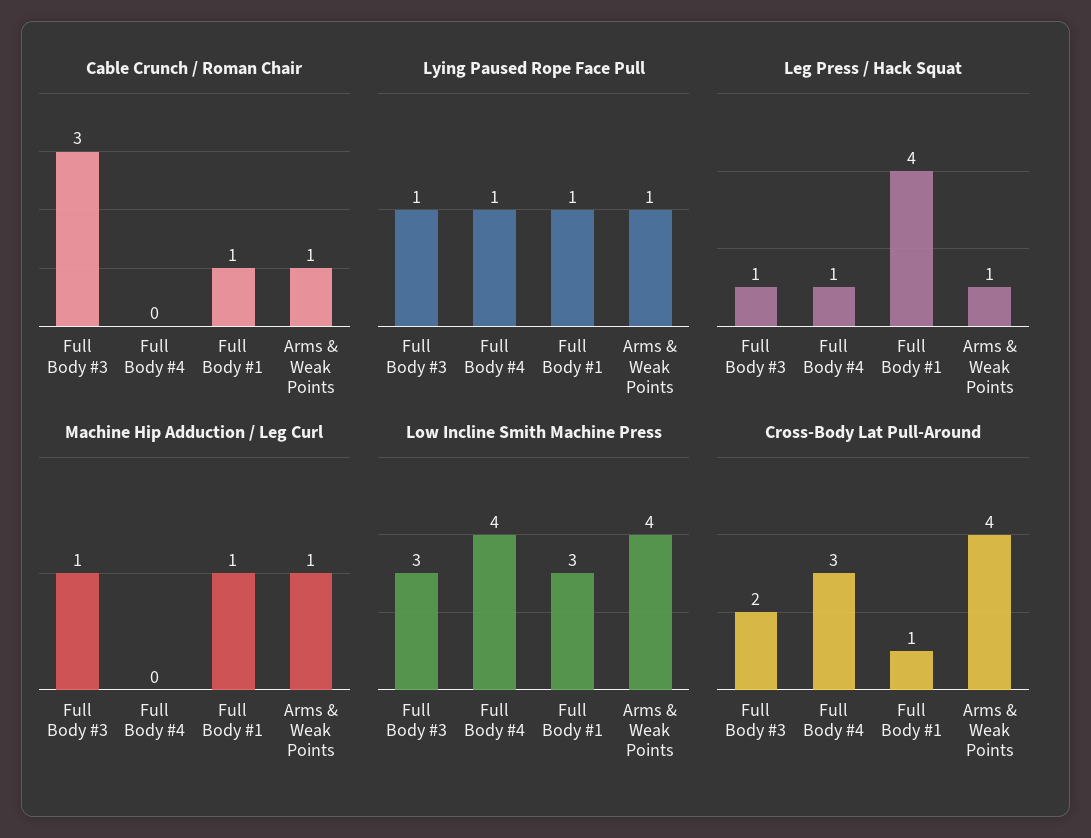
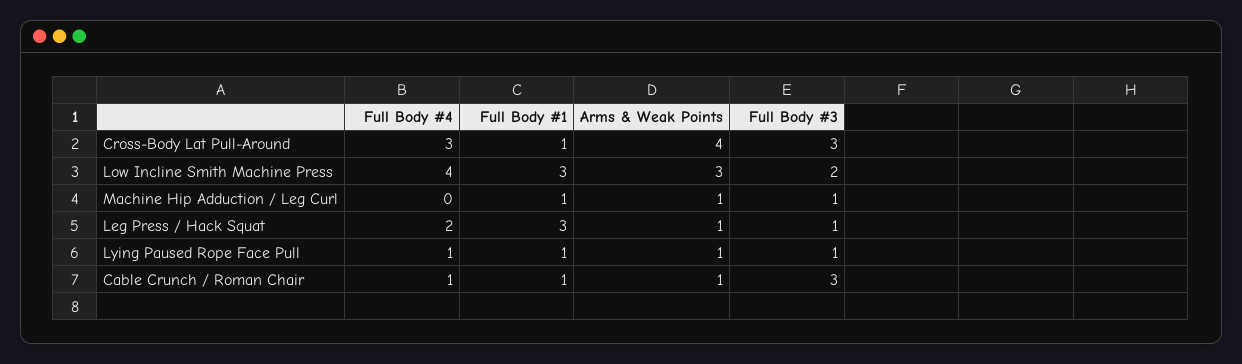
Cable Crunch / Roman Chair, Full Body #4: 0 -> 1
Leg Press / Hack Squat, Full Body #4: 1 -> 2
Leg Press / Hack Squat, Full Body #1: 4 -> 3
Low Incline Smith Machine Press, Full Body #3: 3 -> 2
Low Incline Smith Machine Press, Arms & Weak Points: 4 -> 3
Cross-Body Lat Pull-Around, Full Body #3: 2 -> 3

